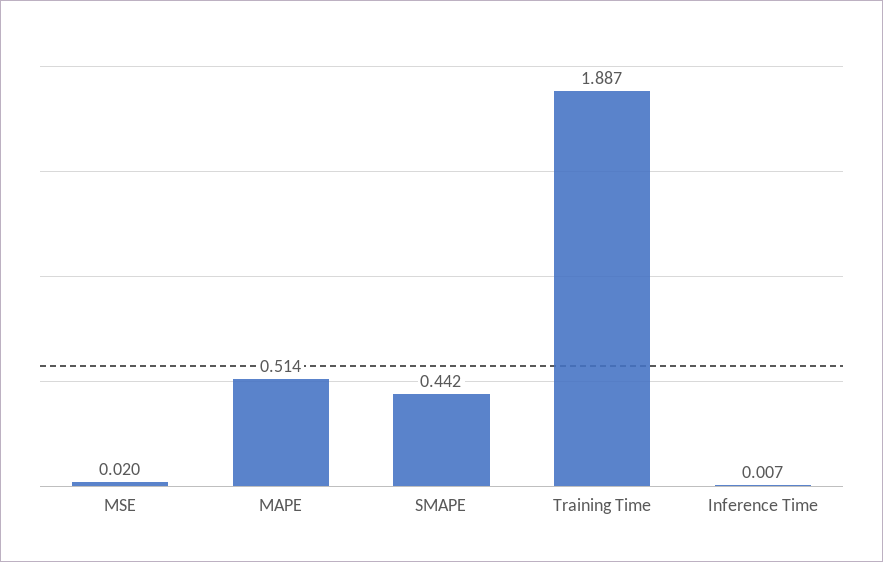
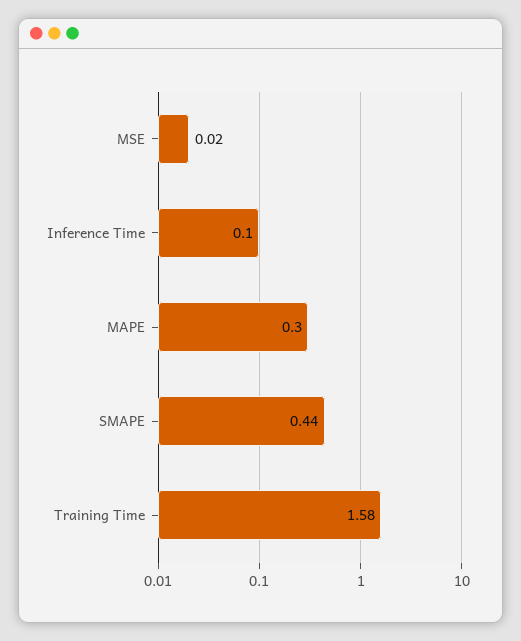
MAPE: 0.514 -> 0.3
Training Time: 1.887 -> 1.58
Inference Time: 0.007 -> 0.1

